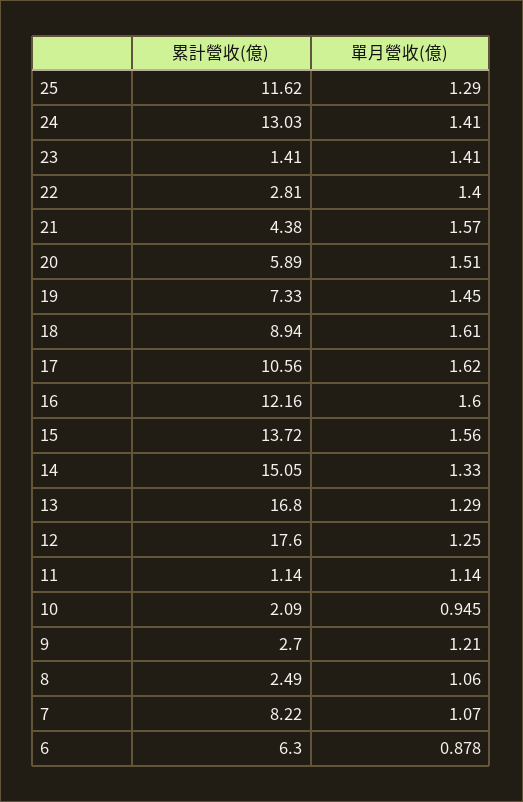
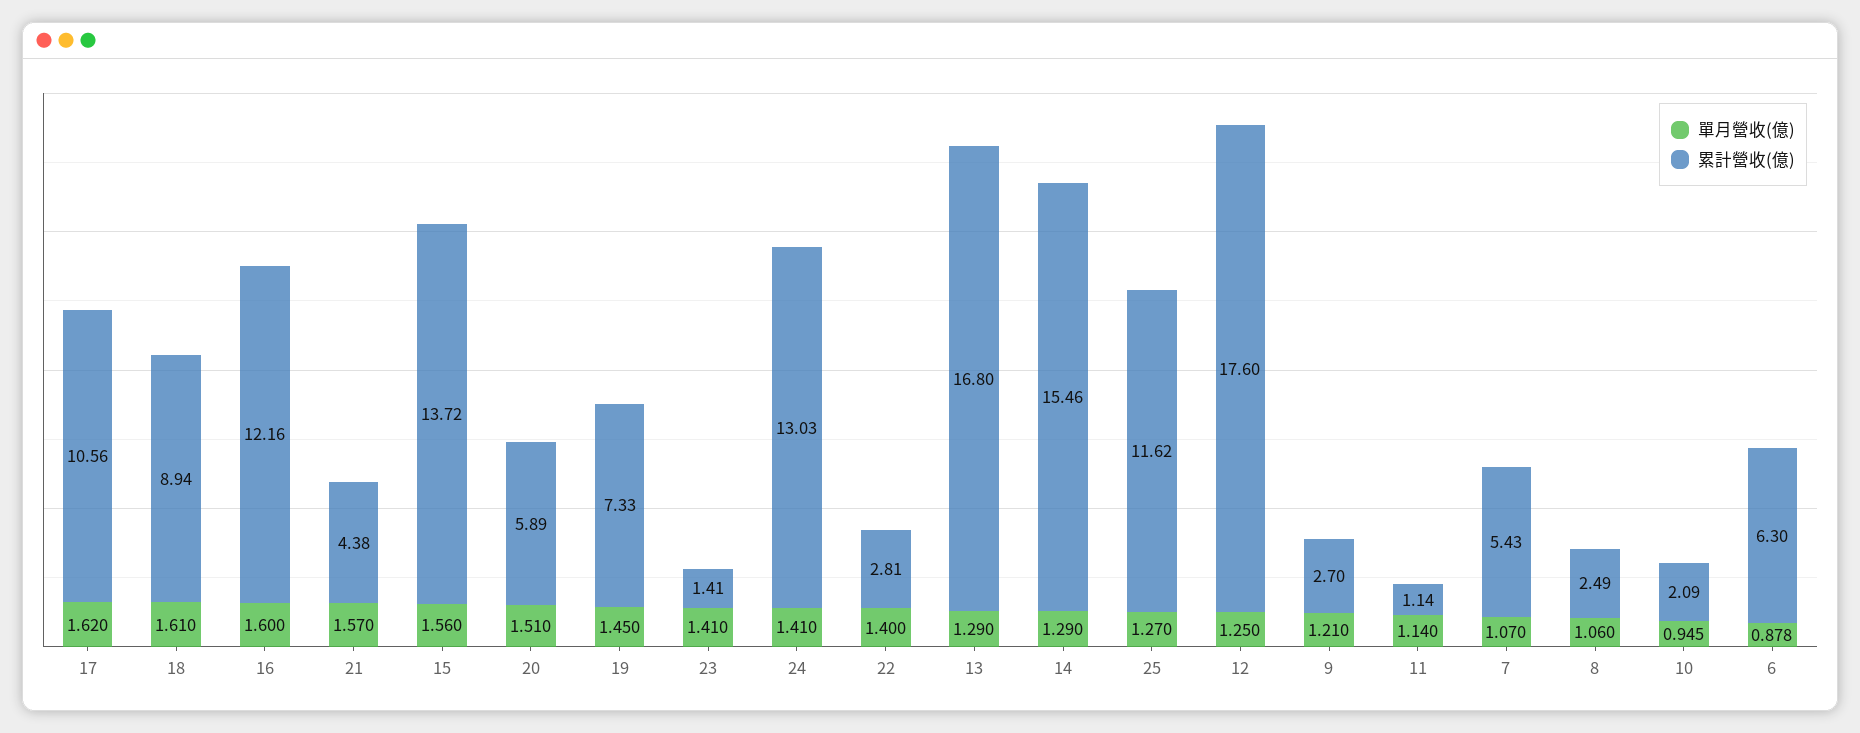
單月營收(億), 25: 1.29 -> 1.27
累計營收(億), 14: 15.05 -> 15.46
單月營收(億), 14: 1.33 -> 1.29
累計營收(億), 7: 8.22 -> 5.43

